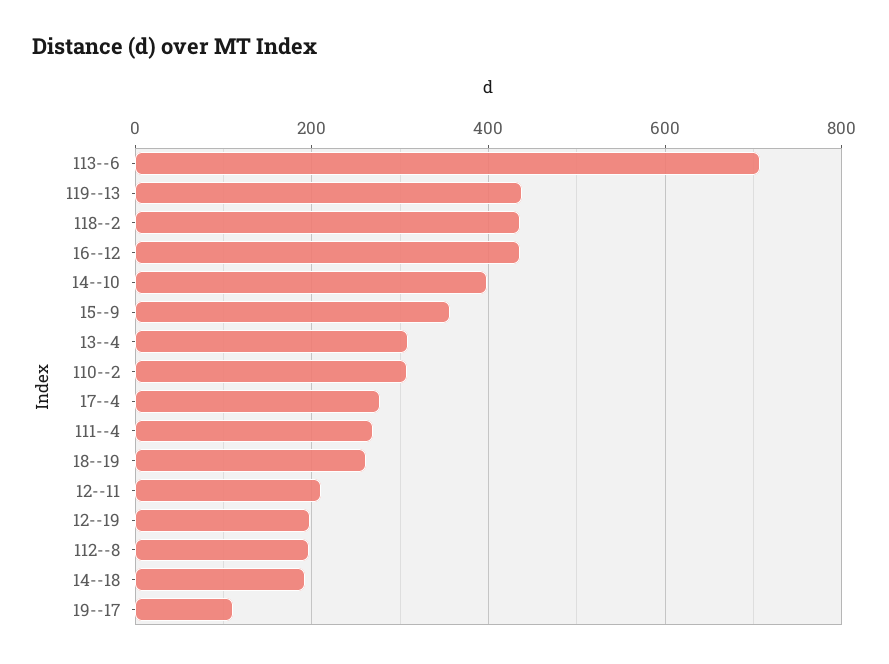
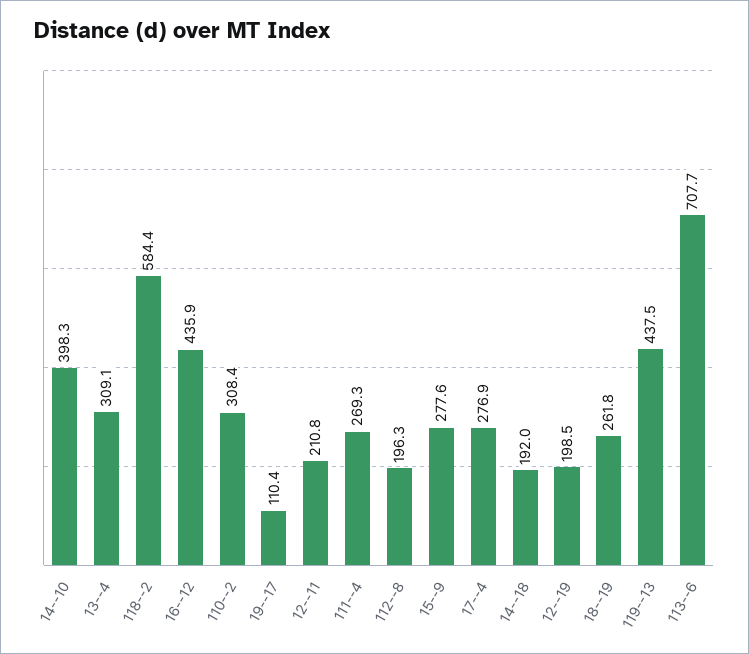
118--2: 440 -> 584.4
15--9: 360 -> 277.6

